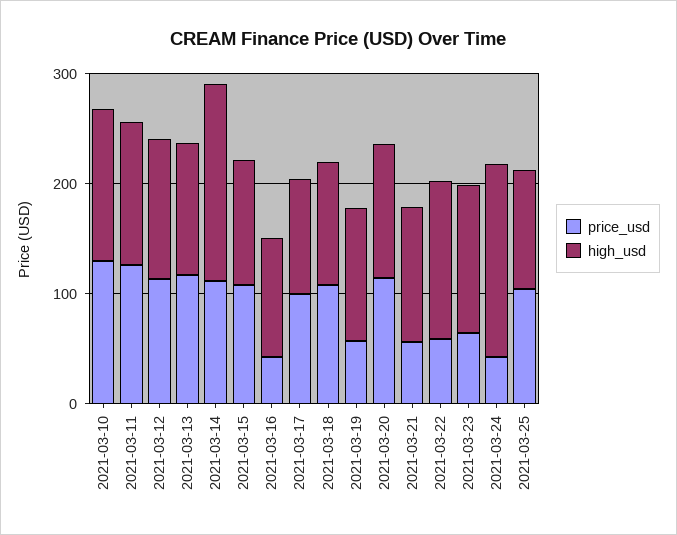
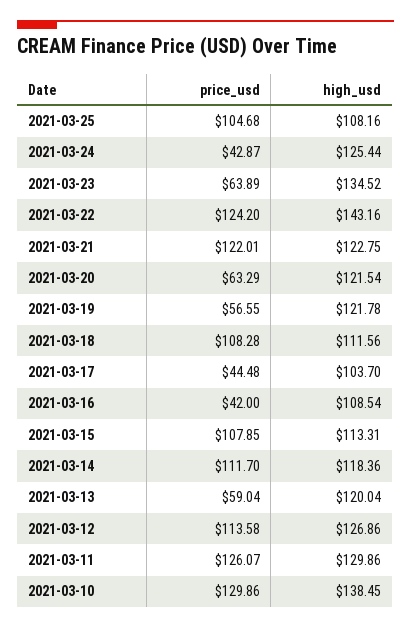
price_usd, 2021-03-13: 120 -> 59.04
high_usd, 2021-03-14: 180 -> 118.36
price_usd, 2021-03-17: 100 -> 44.48
price_usd, 2021-03-20: 120 -> 63.29
price_usd, 2021-03-21: 60 -> 122.01
price_usd, 2021-03-22: 60 -> 124.2
high_usd, 2021-03-24: 180 -> 125.44

